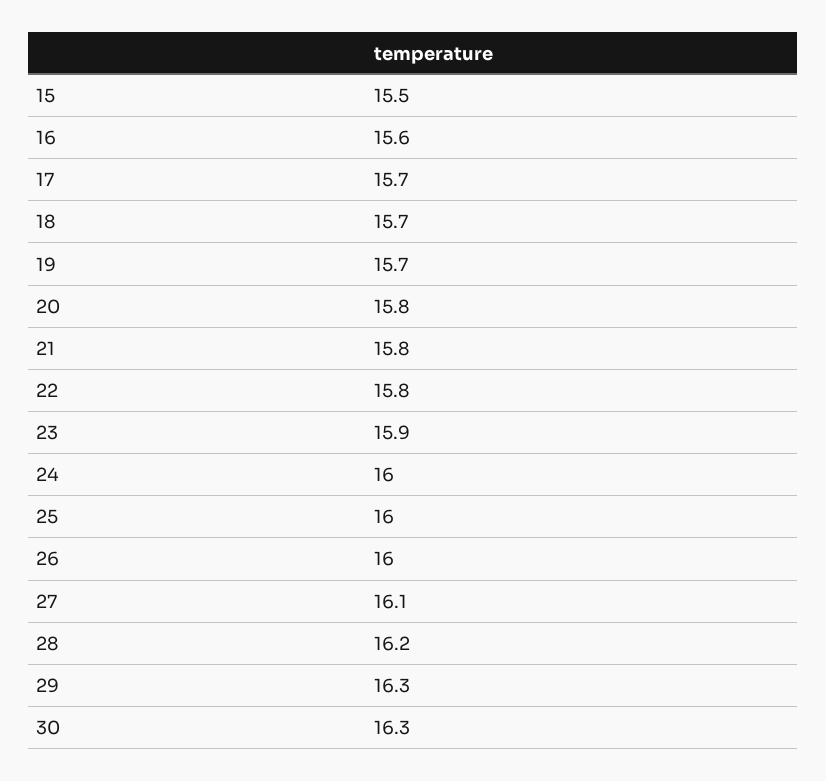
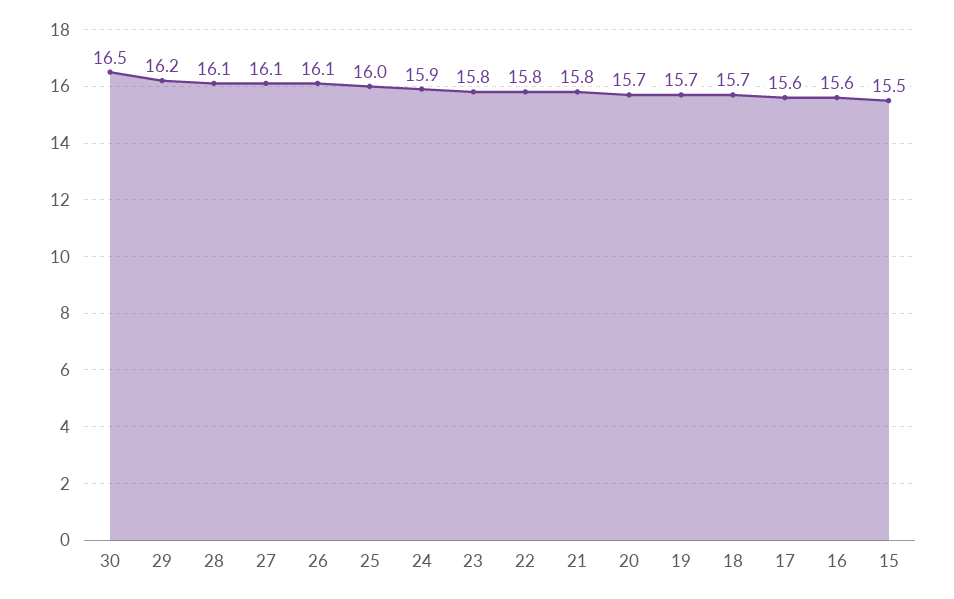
17: 15.7 -> 15.6
20: 15.8 -> 15.7
23: 15.9 -> 15.8
24: 16 -> 15.9
26: 16 -> 16.1
28: 16.2 -> 16.1
29: 16.3 -> 16.2
30: 16.3 -> 16.5

